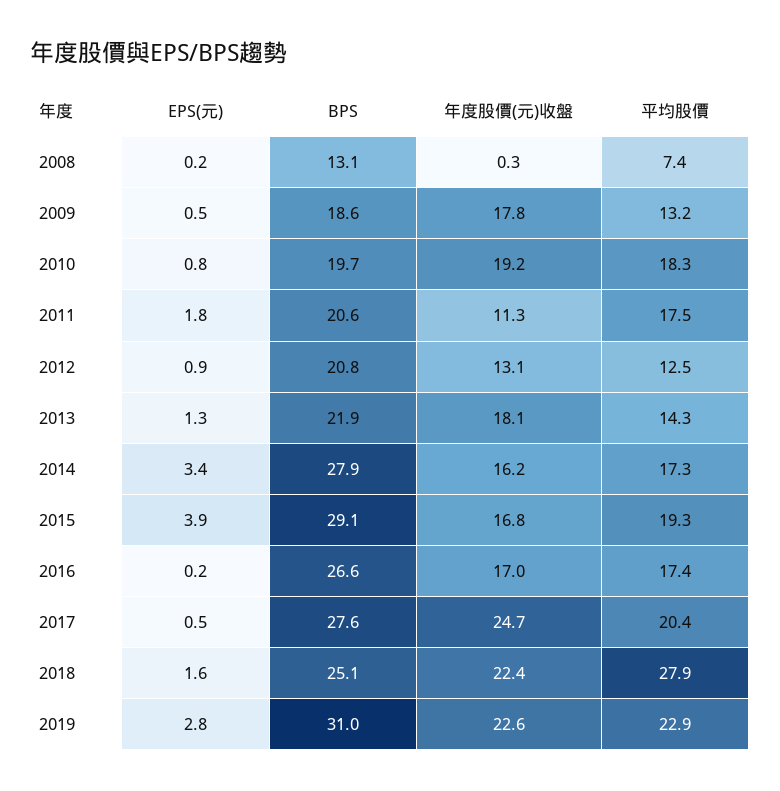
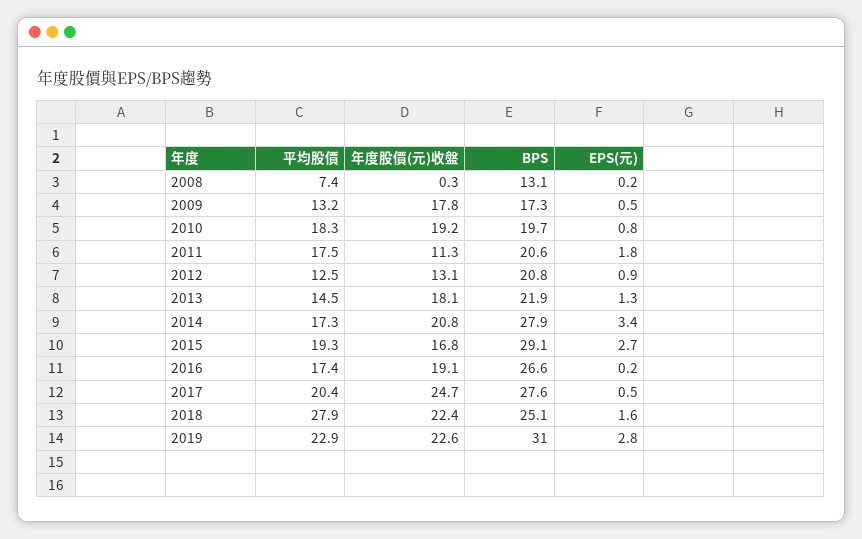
BPS, 2009: 18.6 -> 17.3
平均股價, 2013: 14.3 -> 14.5
年度股價(元)收盤, 2014: 16.2 -> 20.8
EPS(元), 2015: 3.9 -> 2.7
年度股價(元)收盤, 2016: 17 -> 19.1

